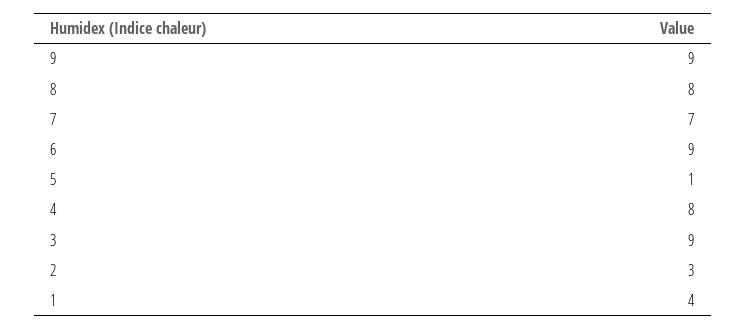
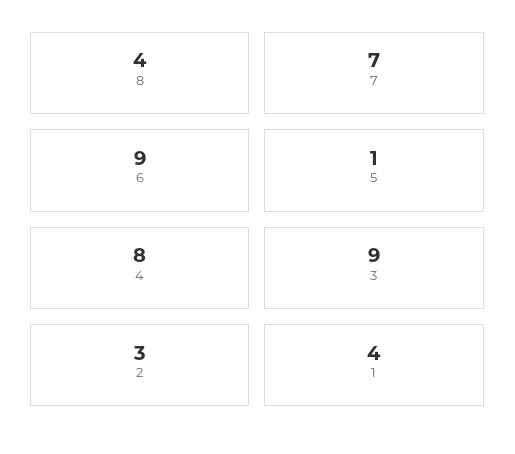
9: 9 -> none
8: 8 -> 4

